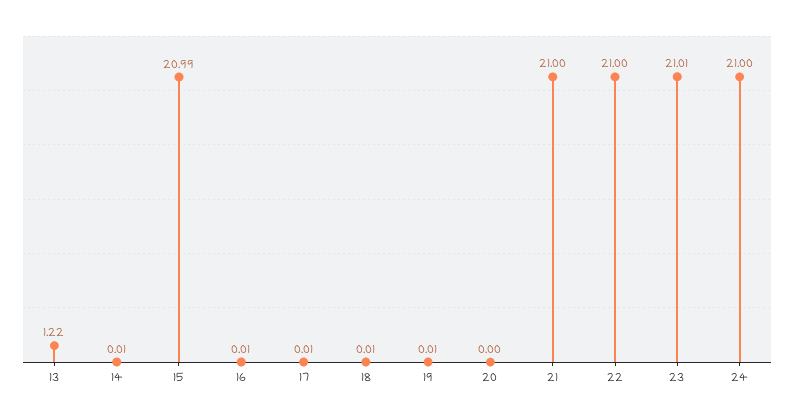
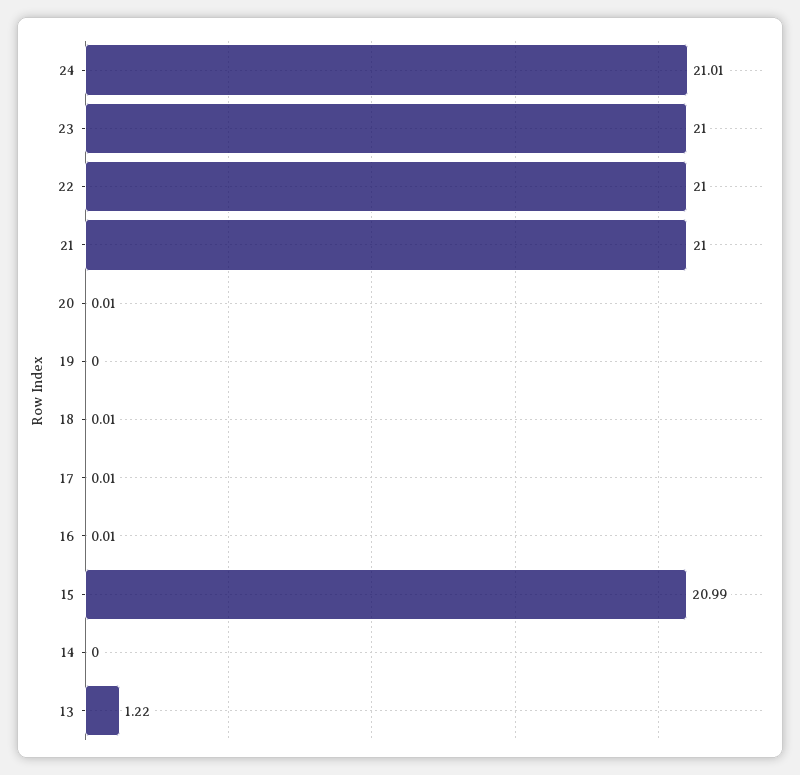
14: 0.01 -> 0
19: 0.01 -> 0
20: 0 -> 0.01
23: 21.01 -> 21
24: 21 -> 21.01

